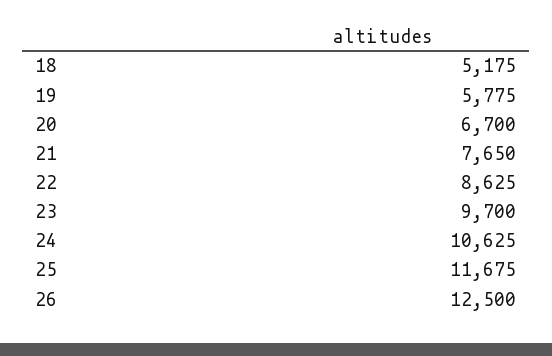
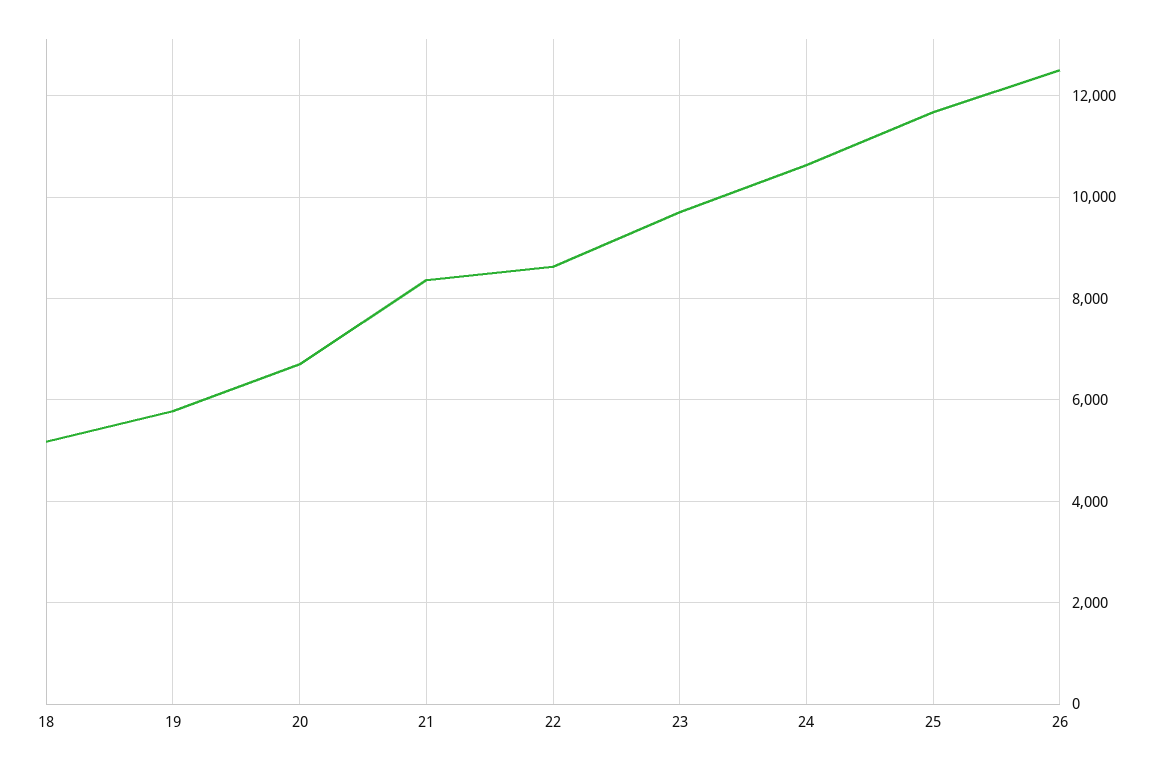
21: 7650 -> 8400

